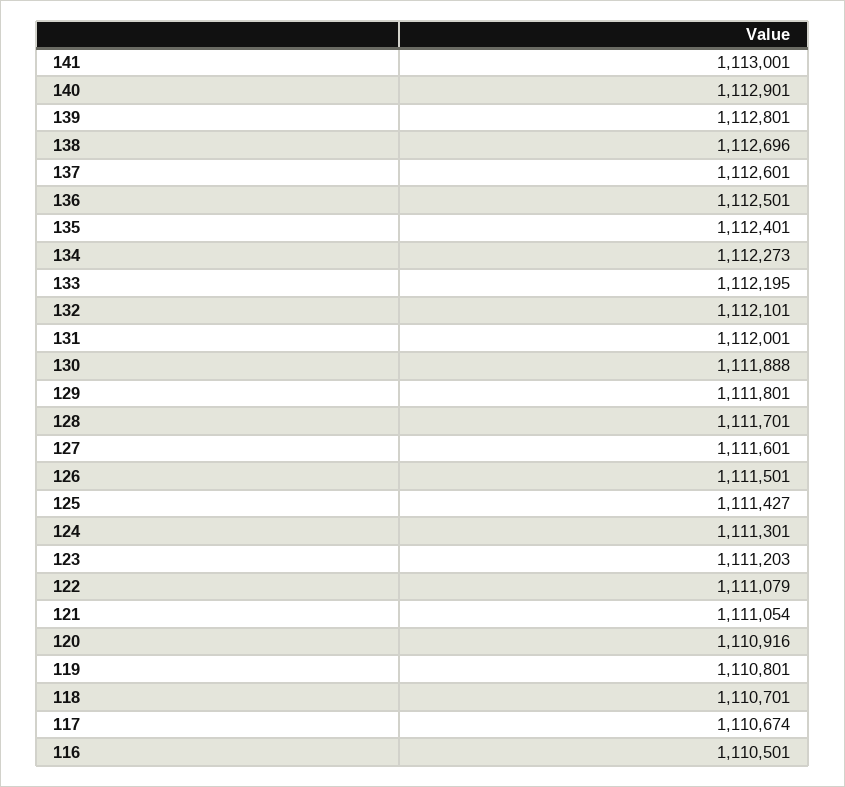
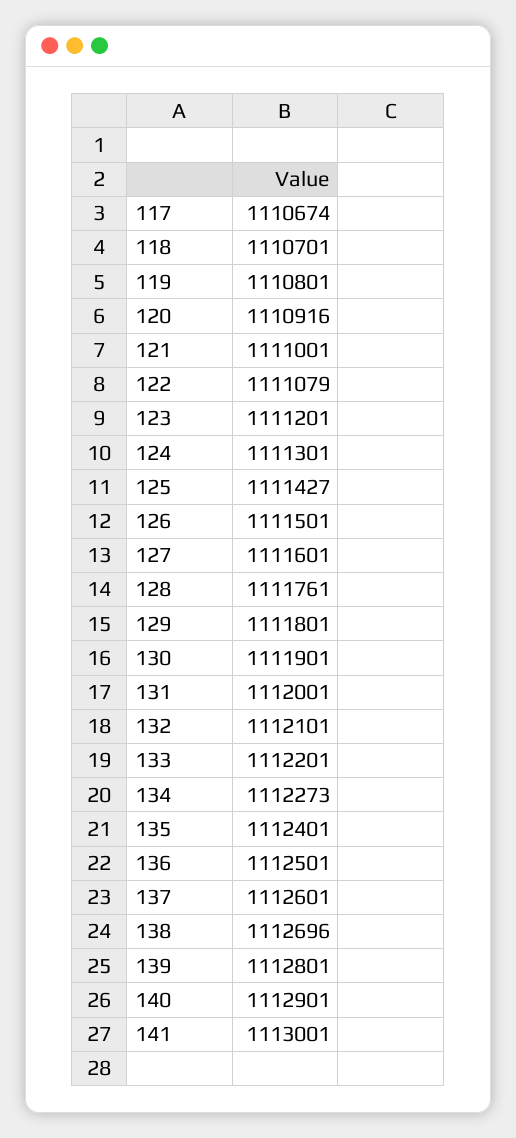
133: 1112195 -> 1112201
130: 1111888 -> 1111901
128: 1111701 -> 1111761
123: 1111203 -> 1111201
121: 1111054 -> 1111001
116: 1110501 -> none

